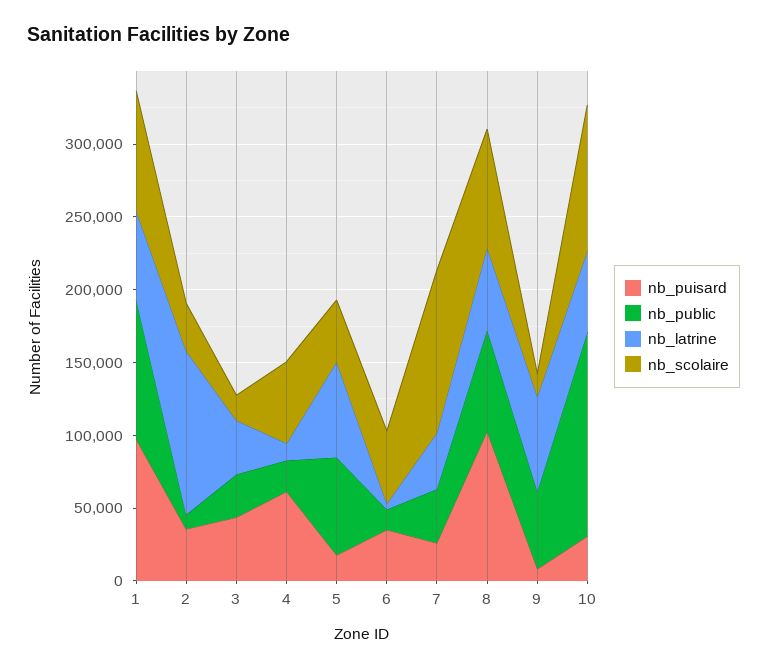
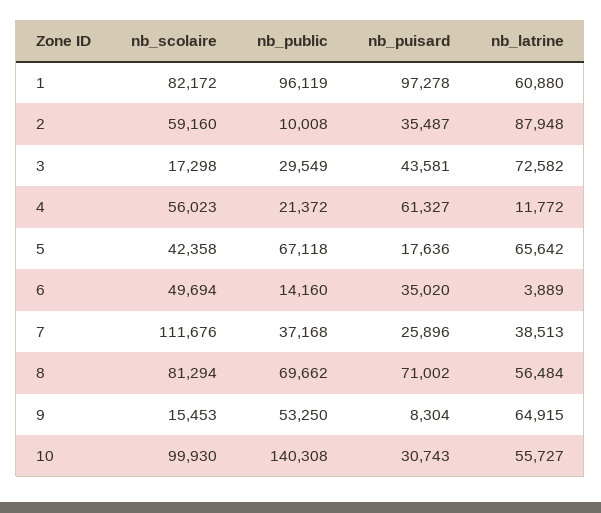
nb_latrine, 2: 110000 -> 87948
nb_scolaire, 2: 30000 -> 59160
nb_latrine, 3: 40000 -> 72582
nb_puisard, 8: 100000 -> 71002

